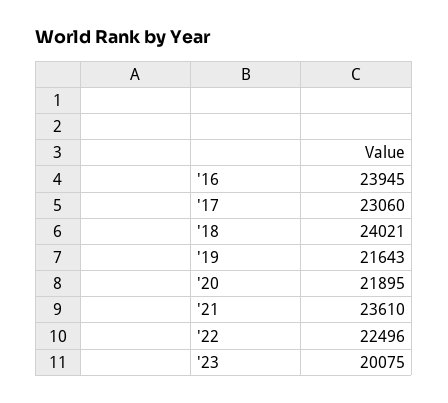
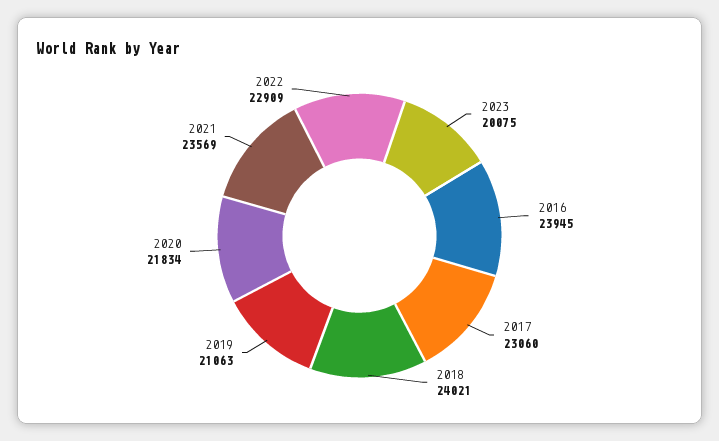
'19: 21643 -> 21063
'20: 21895 -> 21834
'21: 23610 -> 23569
'22: 22496 -> 22909

